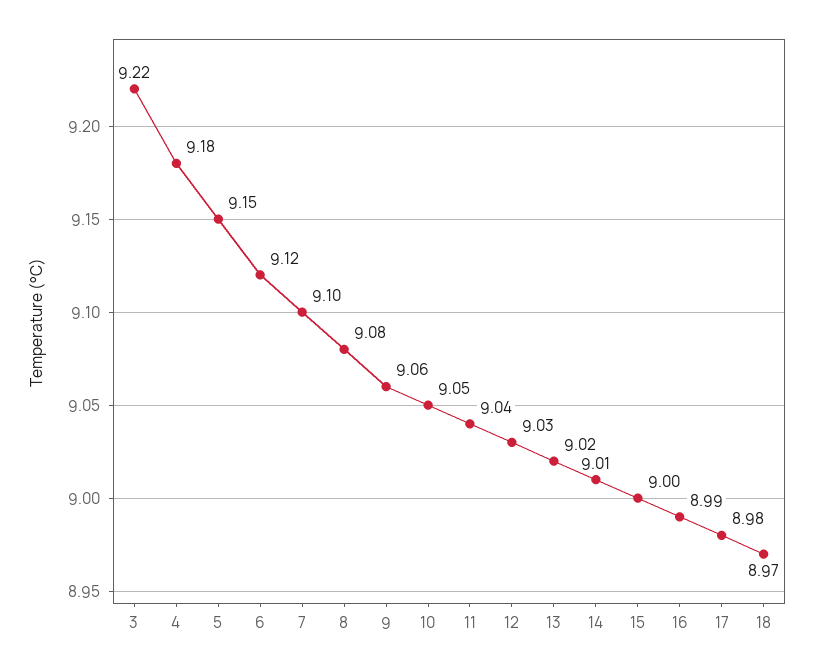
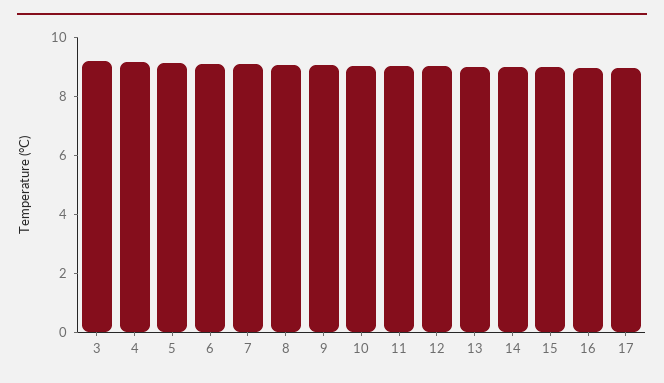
18: 8.97 -> none

